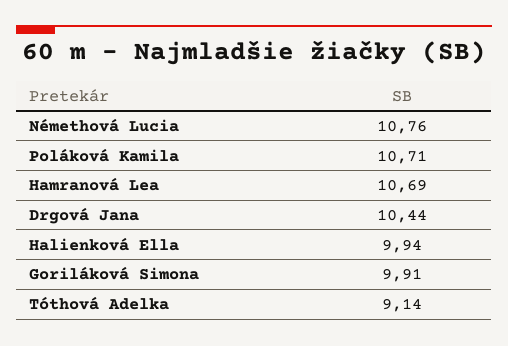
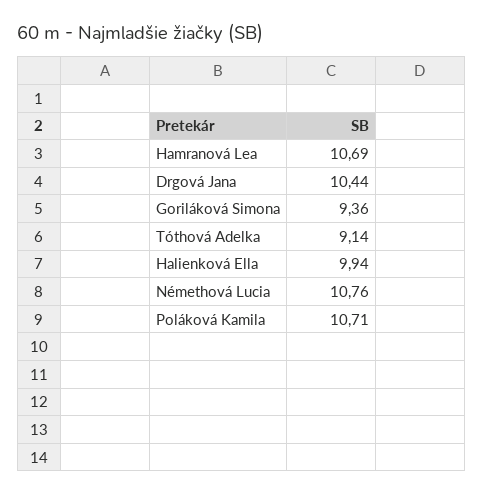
Goriláková Simona: 9.91 -> 9.36

